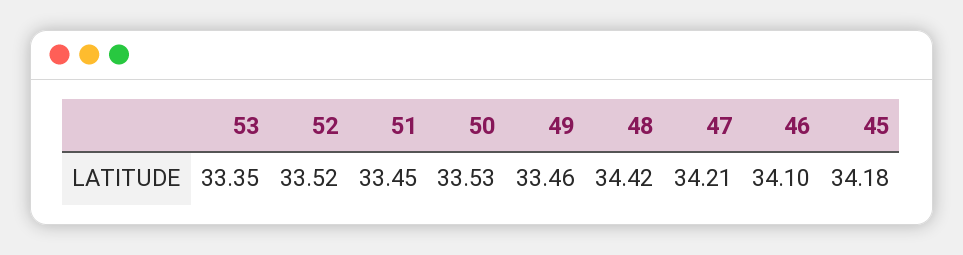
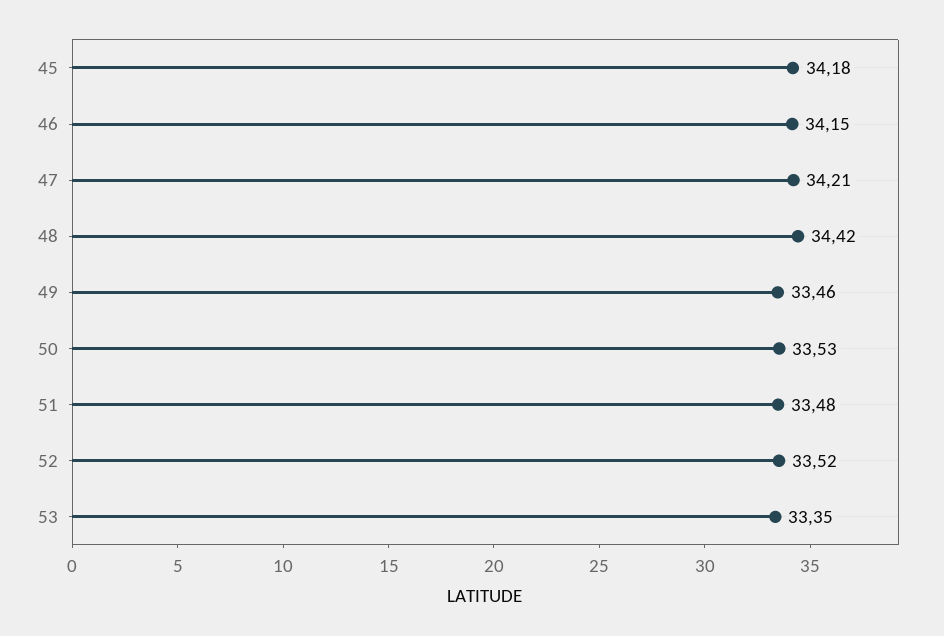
51: 33.45 -> 33.48
46: 34.1 -> 34.15

